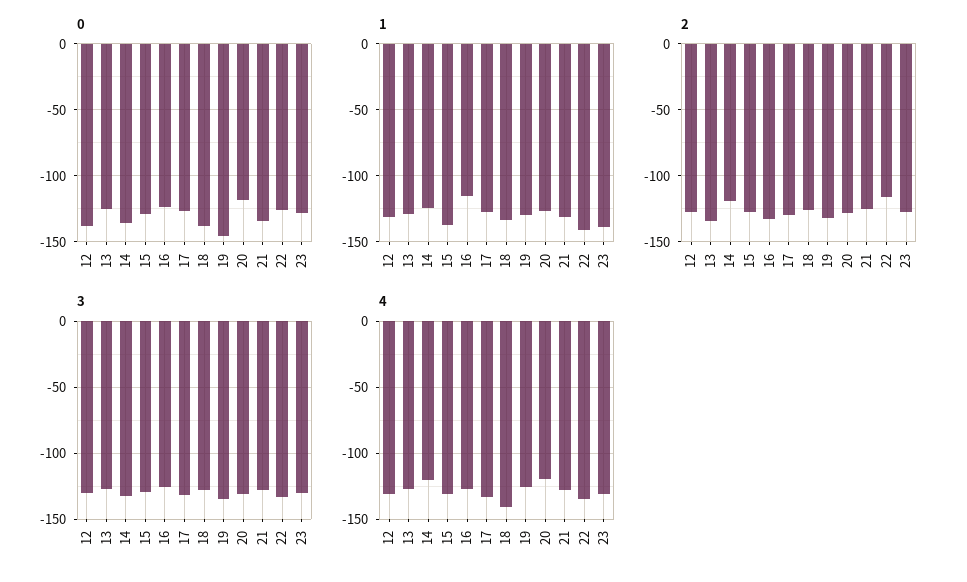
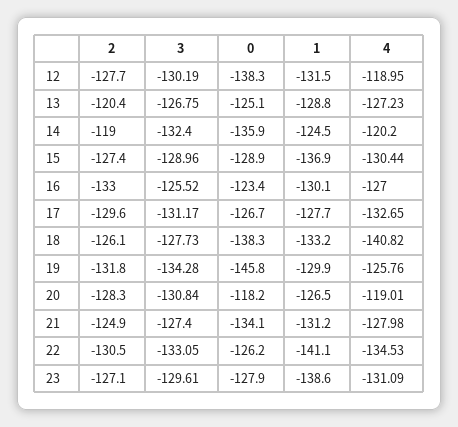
1, 16: -115 -> -130.1
2, 13: -135 -> -120.4
2, 22: -115 -> -130.5
4, 12: -130 -> -118.95

